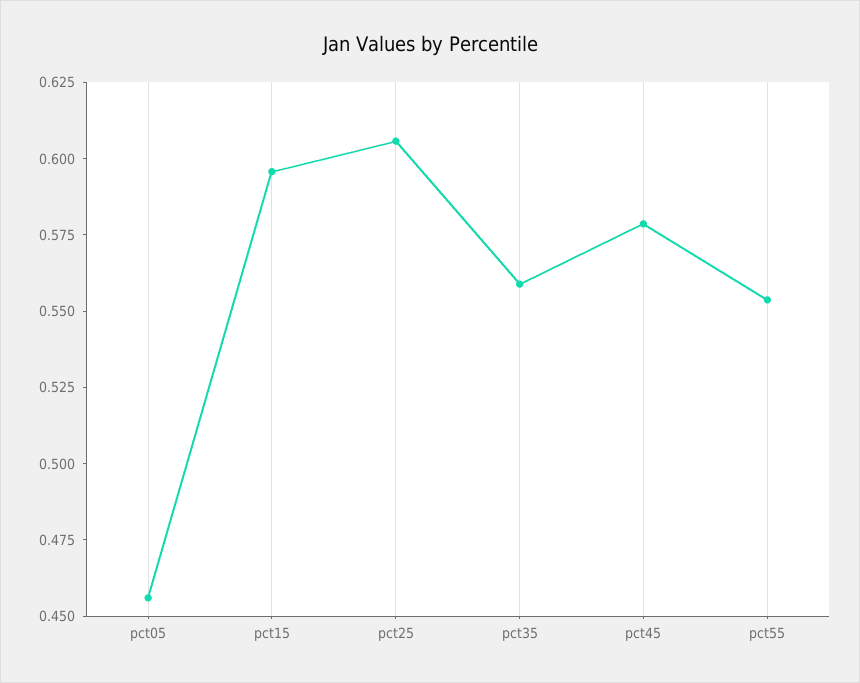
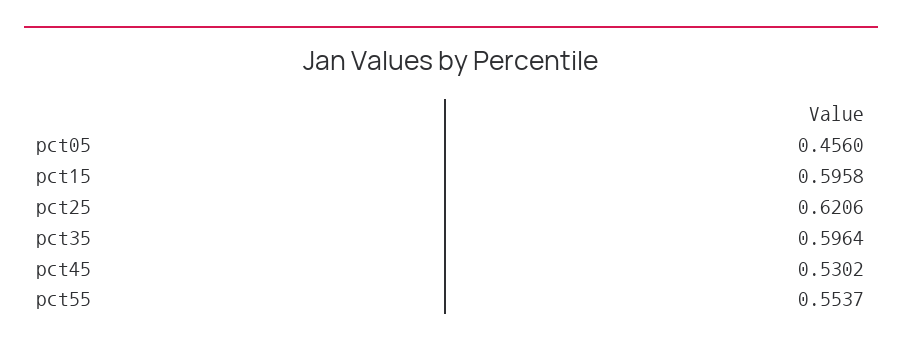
pct25: 0.605 -> 0.6206
pct35: 0.56 -> 0.5964
pct45: 0.58 -> 0.5302

